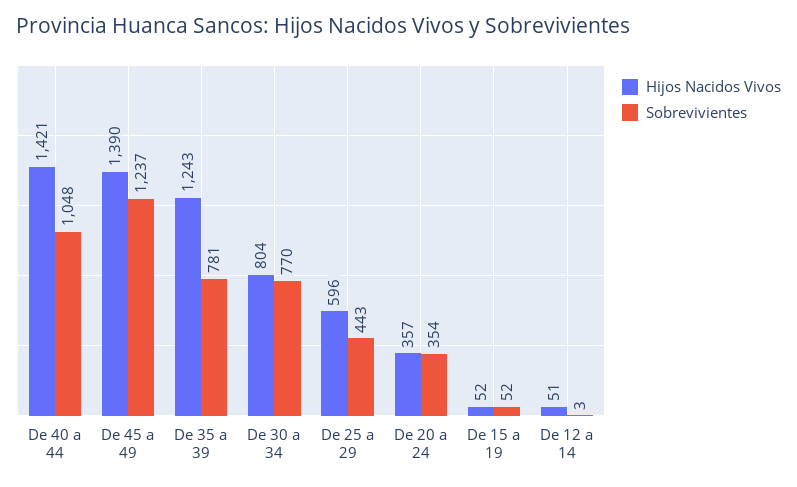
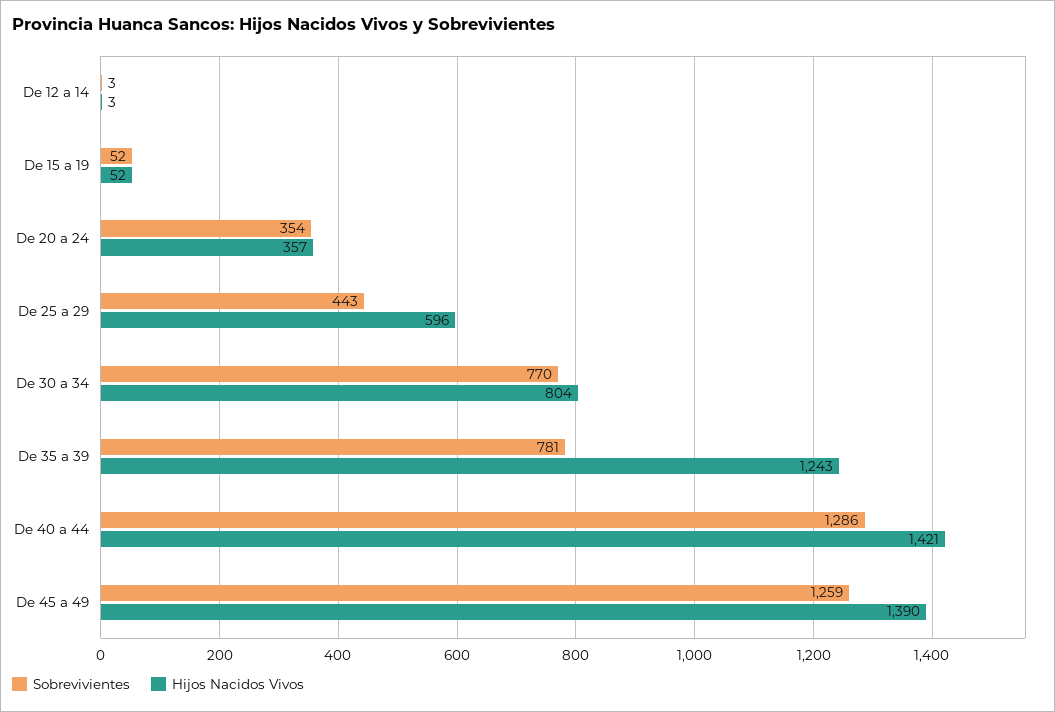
Sobrevivientes, De 40 a 44: 1048 -> 1286
Sobrevivientes, De 45 a 49: 1237 -> 1259
Hijos Nacidos Vivos, De 12 a 14: 51 -> 3

